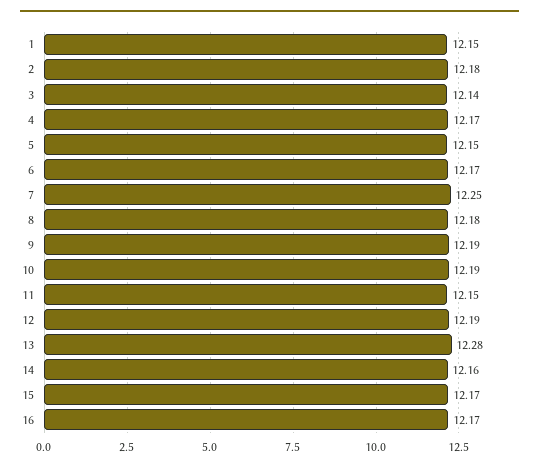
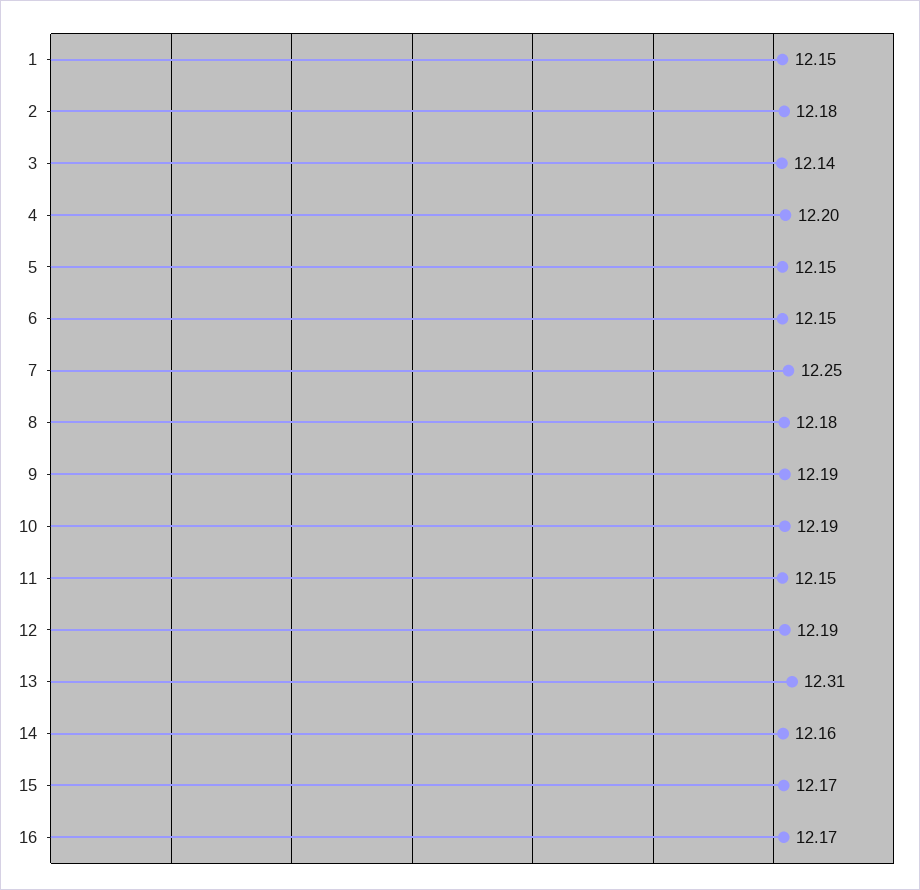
4: 12.17 -> 12.2
6: 12.17 -> 12.15
13: 12.28 -> 12.31

